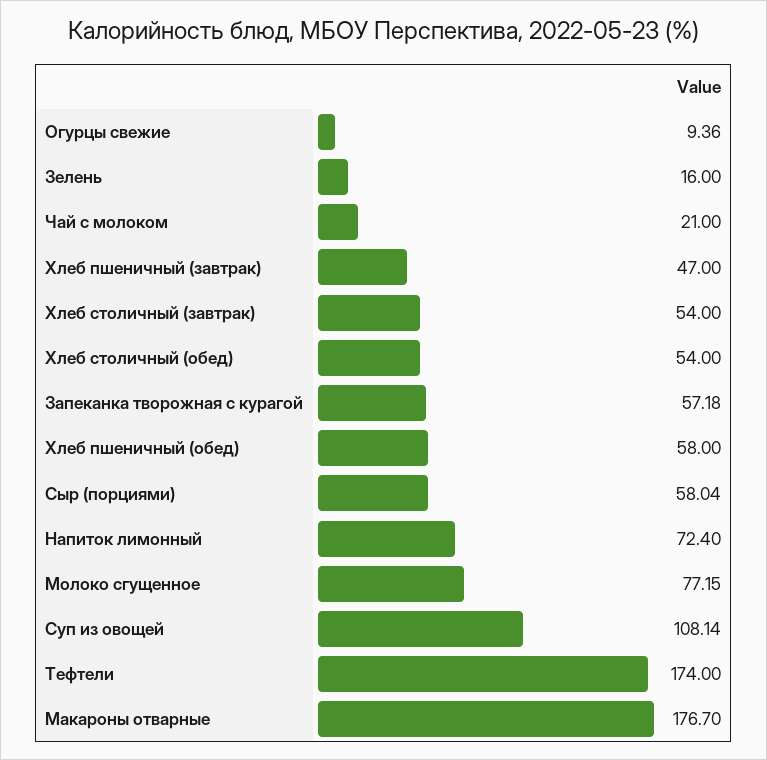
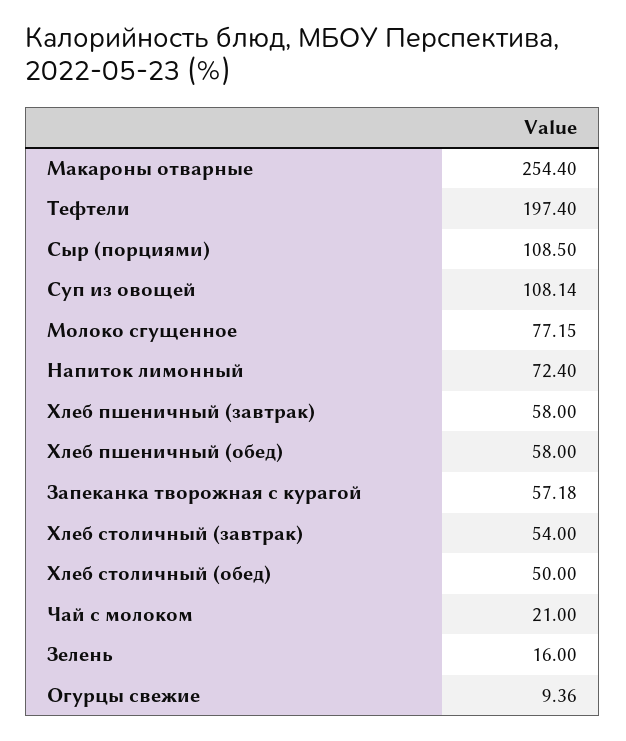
Хлеб пшеничный (завтрак): 47 -> 58
Хлеб столичный (обед): 54 -> 50
Сыр (порциями): 58.04 -> 108.5
Тефтели: 174 -> 197.4
Макароны отварные: 176.7 -> 254.4

